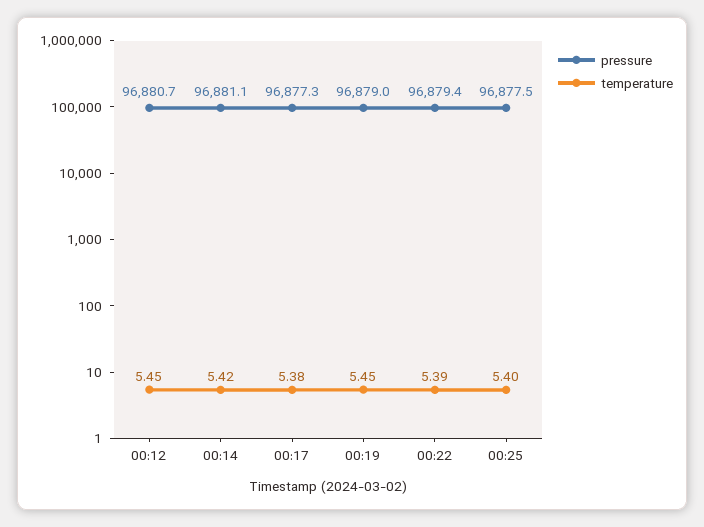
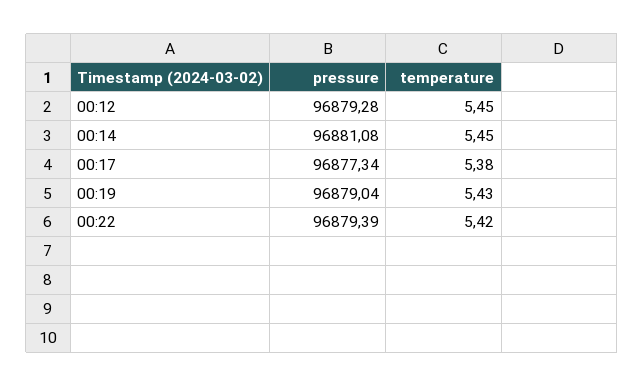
pressure, 00:12: 96880.7 -> 96879.28
temperature, 00:14: 5.42 -> 5.45
temperature, 00:19: 5.45 -> 5.43
temperature, 00:22: 5.39 -> 5.42
pressure, 00:25: 96877.5 -> none
temperature, 00:25: 5.4 -> none

